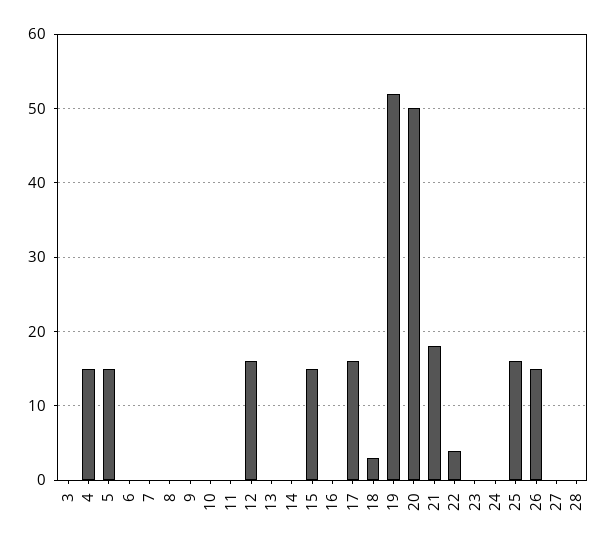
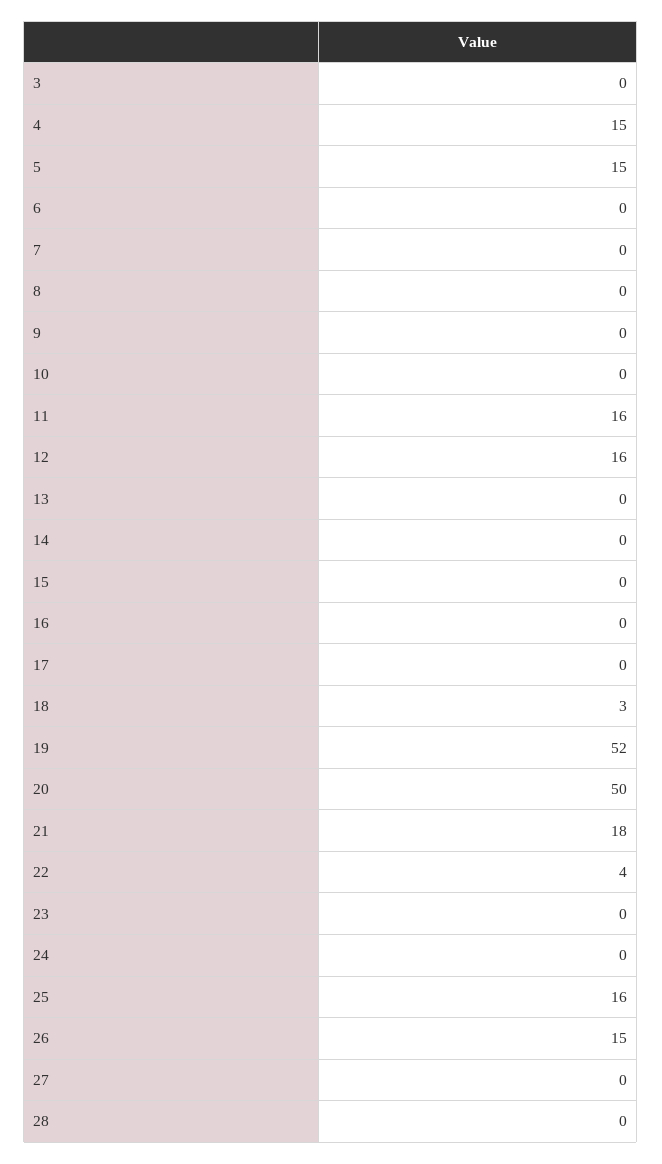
11: 0 -> 16
15: 15 -> 0
17: 16 -> 0

